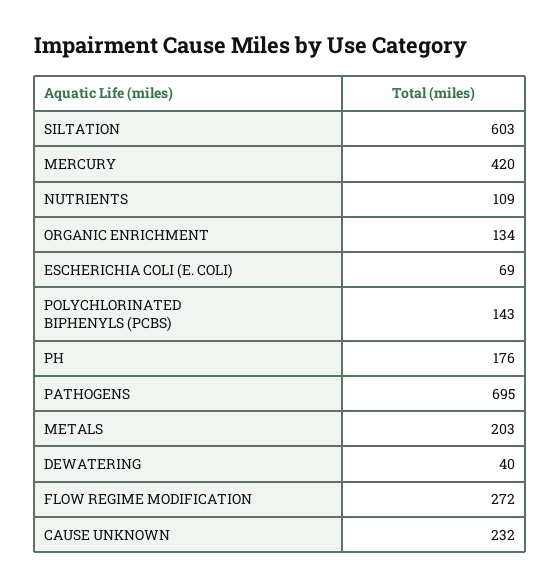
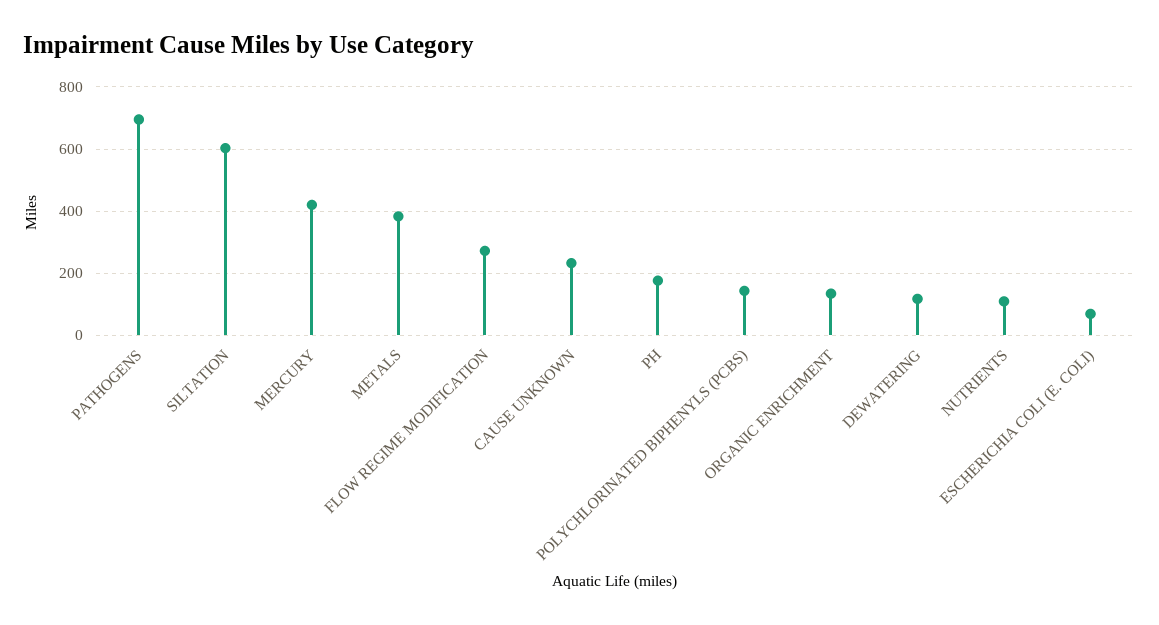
METALS: 203 -> 380
DEWATERING: 40 -> 120

